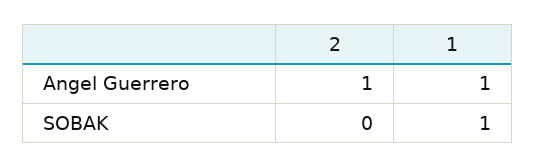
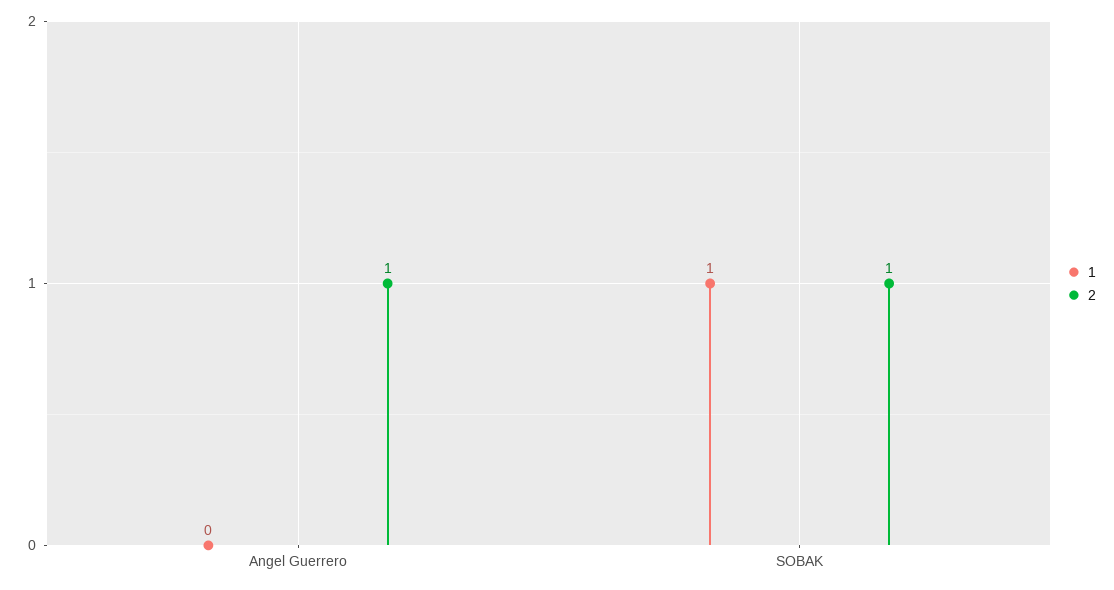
1, Angel Guerrero: 1 -> 0
2, SOBAK: 0 -> 1

